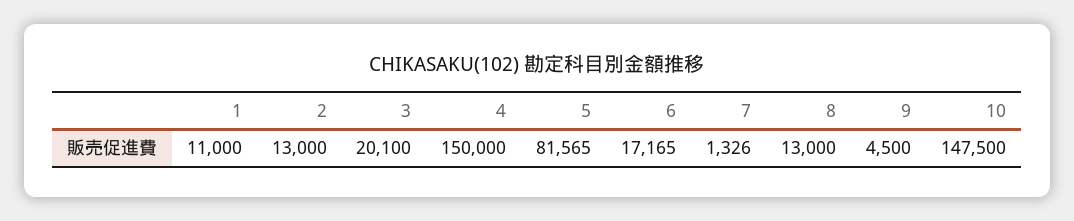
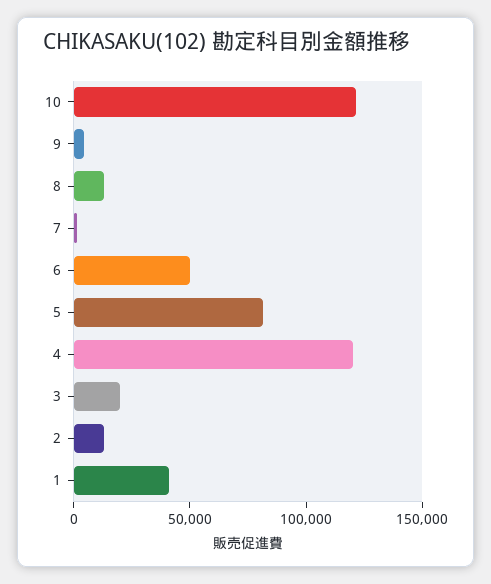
1: 11000 -> 40000
4: 150000 -> 120000
6: 17165 -> 50000
10: 147500 -> 120000

